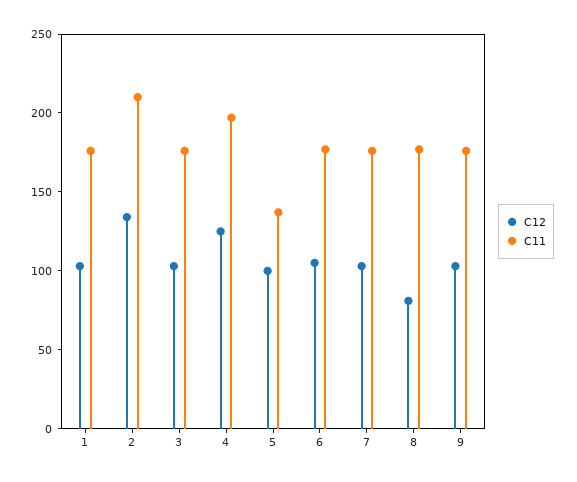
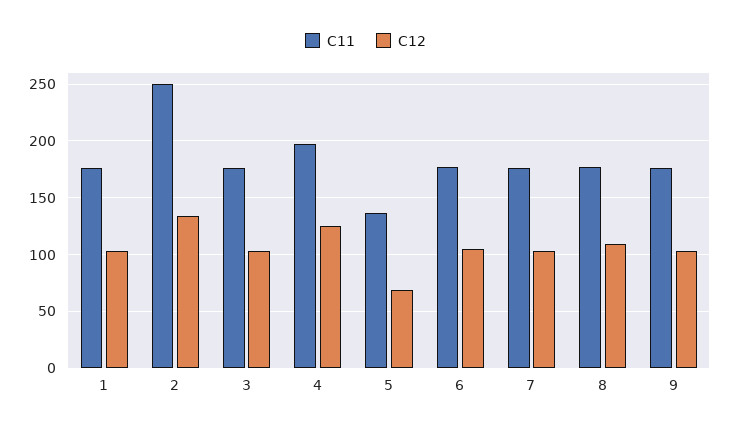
C11, 2: 210 -> 250
C12, 5: 100 -> 70
C12, 8: 80 -> 110

